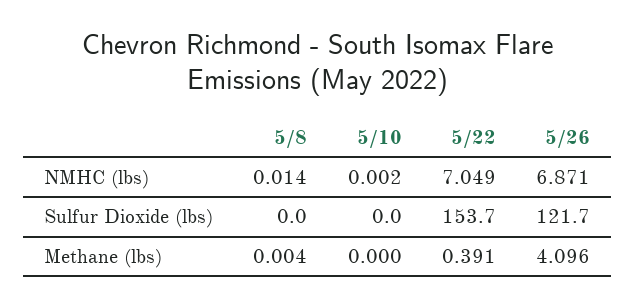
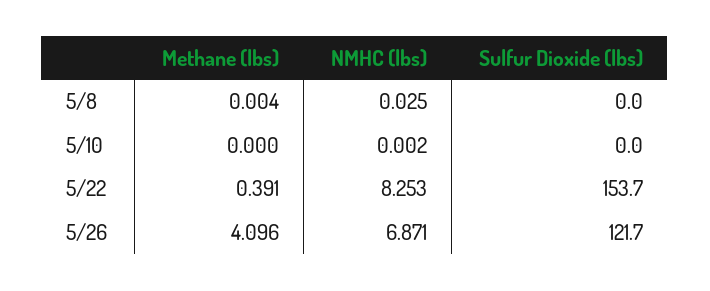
5/8, NMHC (lbs): 0.014 -> 0.025
5/22, NMHC (lbs): 7.049 -> 8.253

